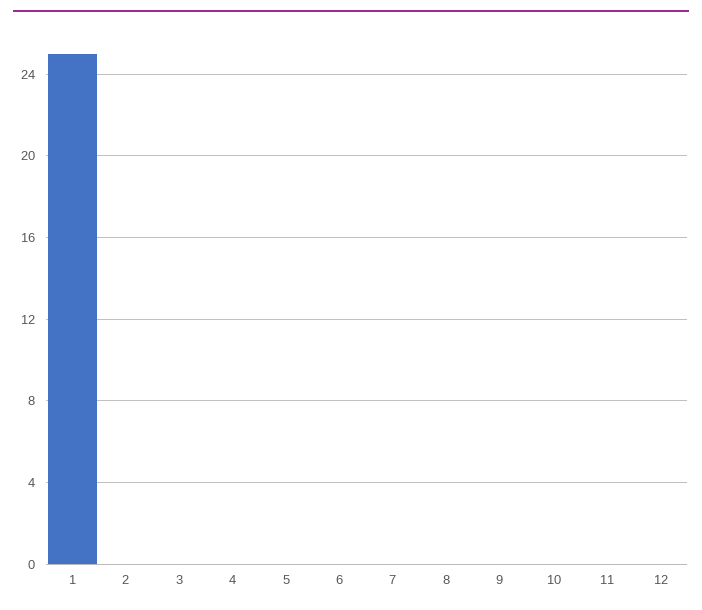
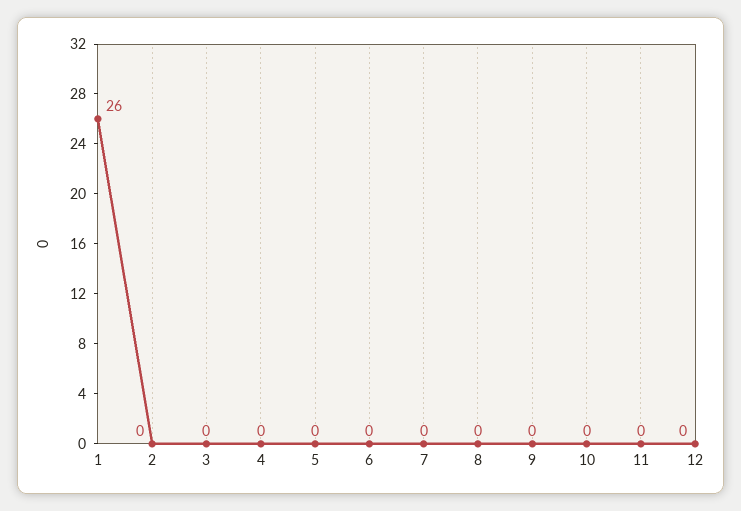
1: 25 -> 26

